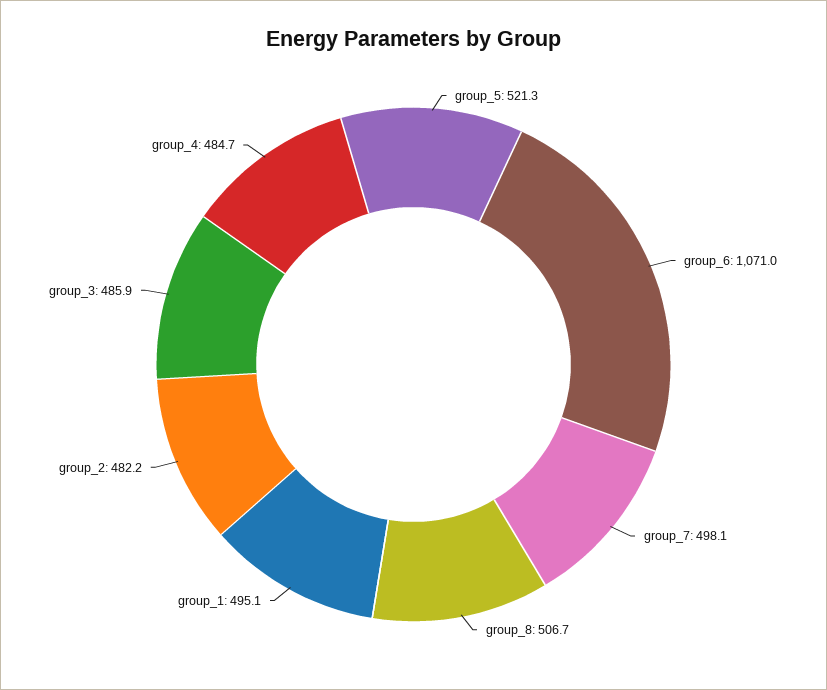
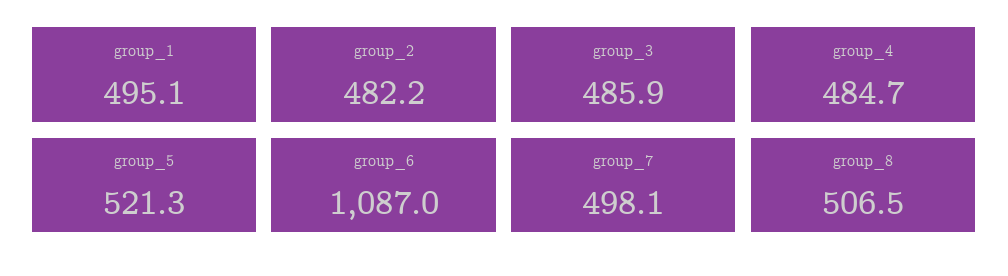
group_6: 1071 -> 1087
group_8: 506.7 -> 506.5

